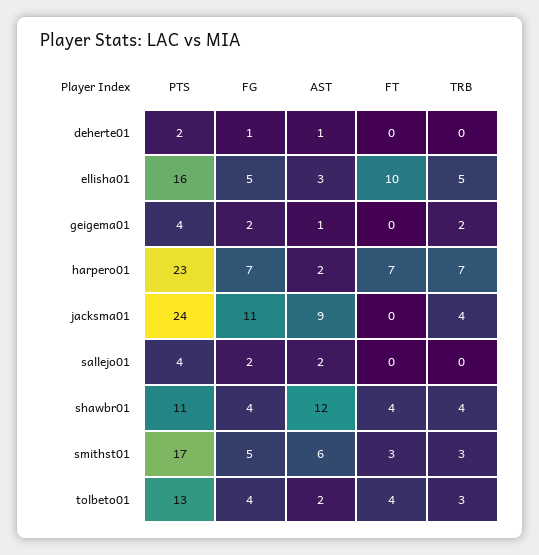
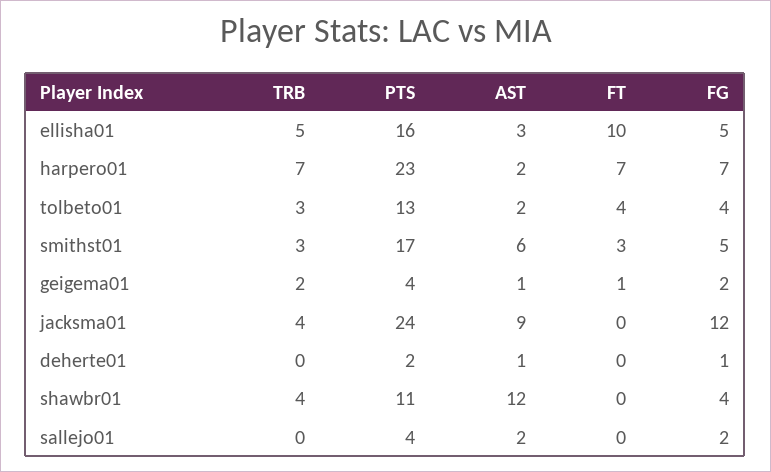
FT, geigema01: 0 -> 1
FG, jacksma01: 11 -> 12
FT, shawbr01: 4 -> 0

